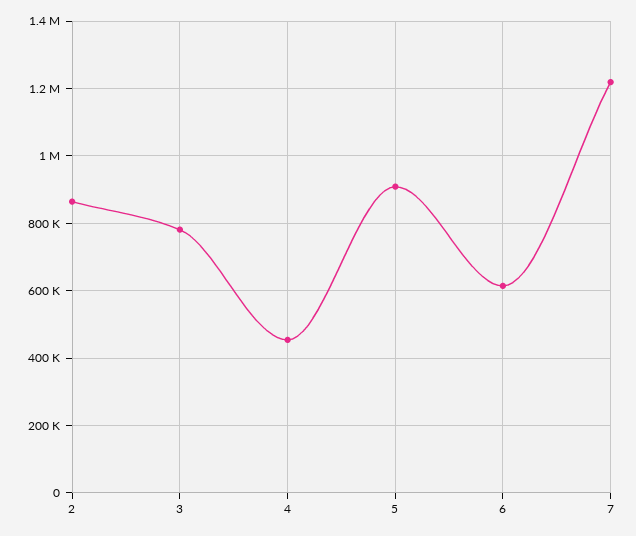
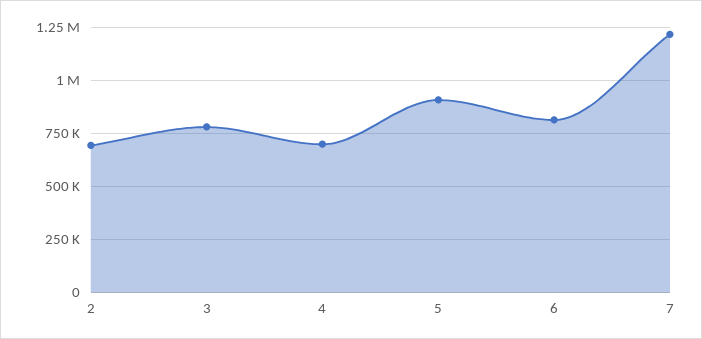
2: 860000 -> 700000
4: 460000 -> 700000
6: 620000 -> 800000

